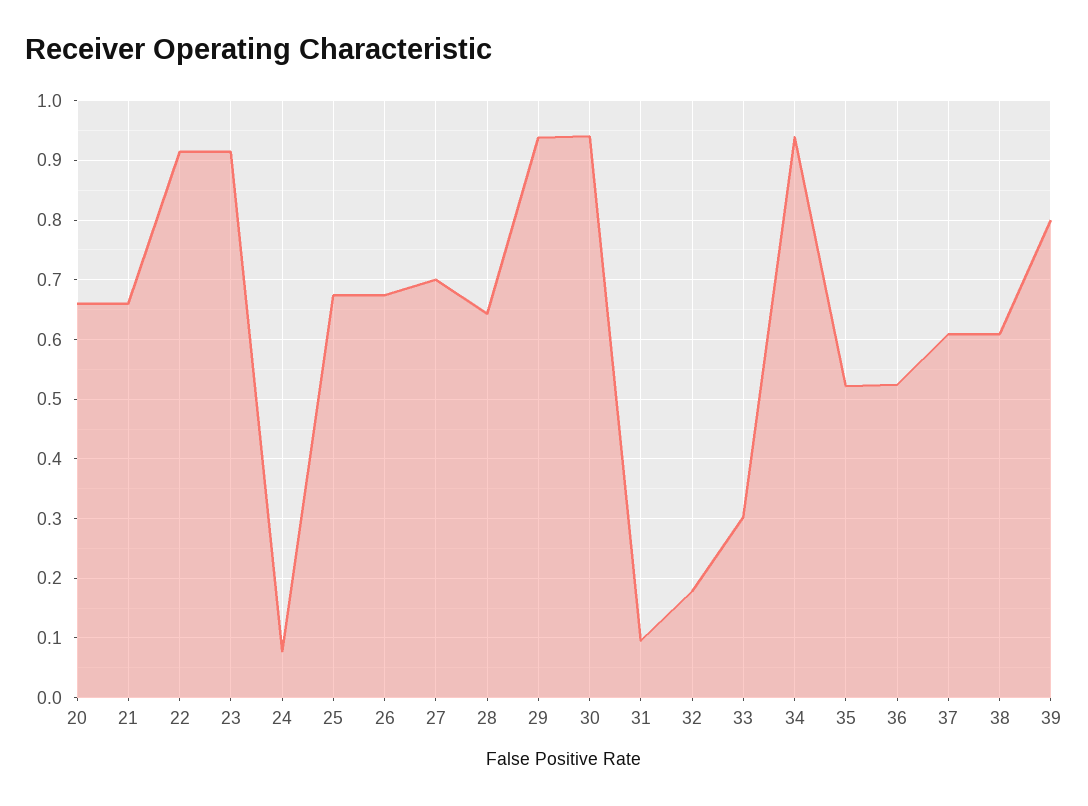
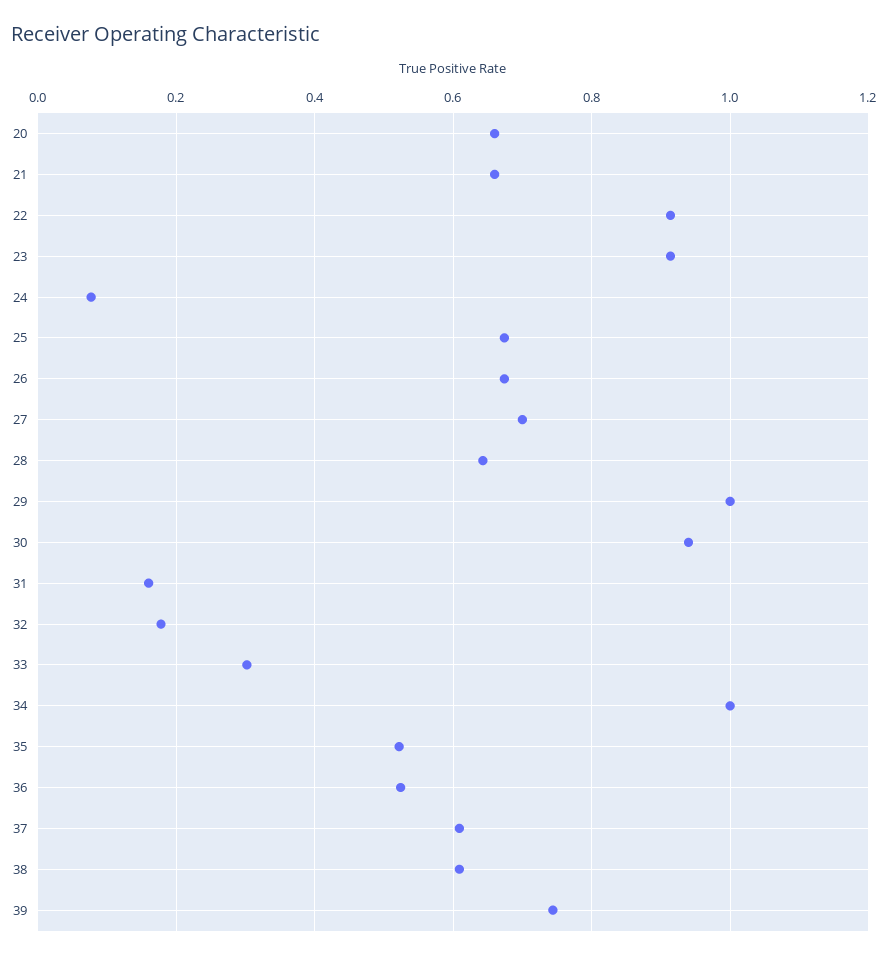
29: 0.94 -> 1
31: 0.1 -> 0.16
34: 0.94 -> 1
39: 0.8 -> 0.74

